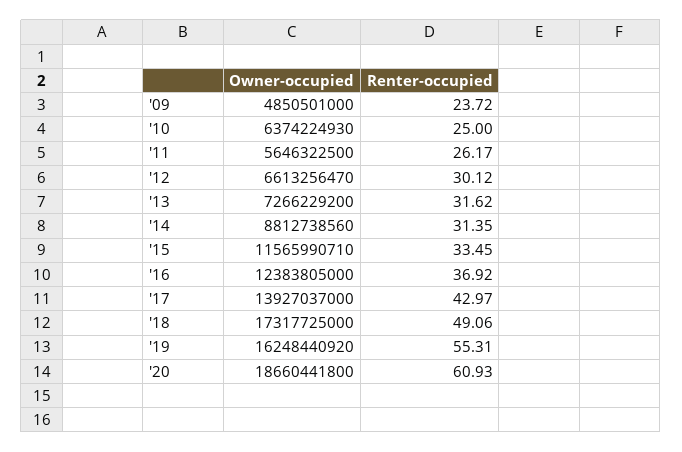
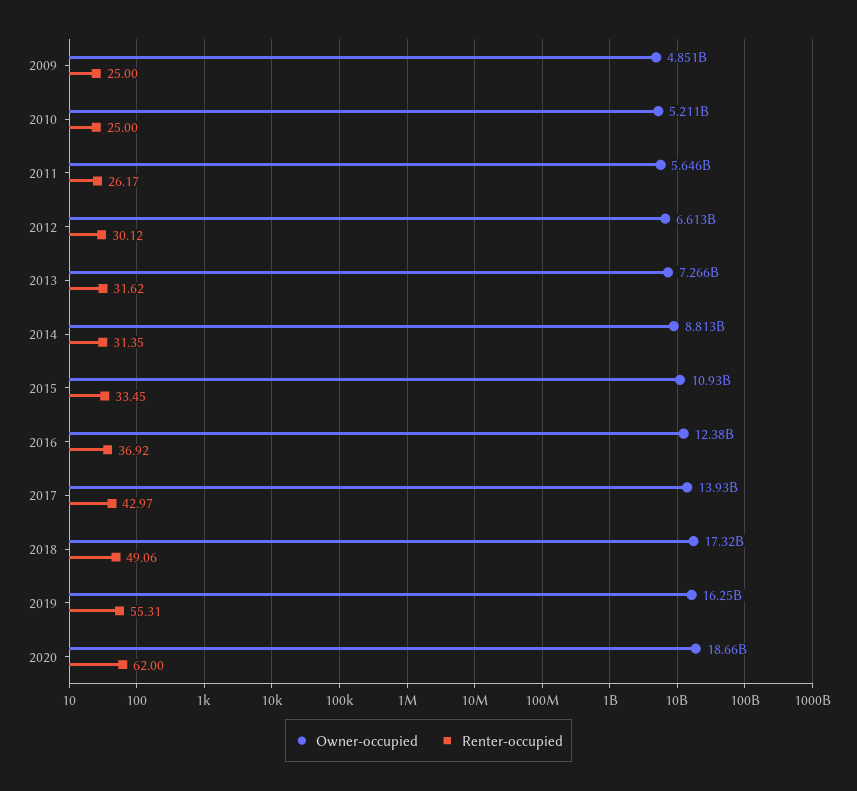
Renter-occupied, '09: 23.72 -> 25
Owner-occupied, '10: 6374224930 -> 5211000000
Owner-occupied, '15: 11565990710 -> 10930000000
Renter-occupied, '20: 60.93 -> 62

